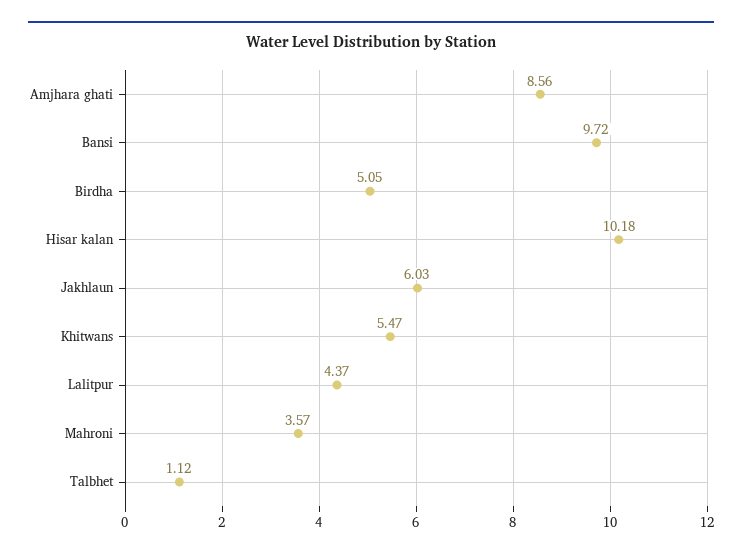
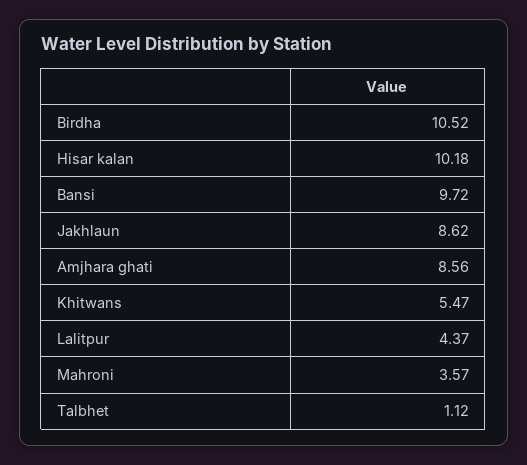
Birdha: 5.05 -> 10.52
Jakhlaun: 6.03 -> 8.62

